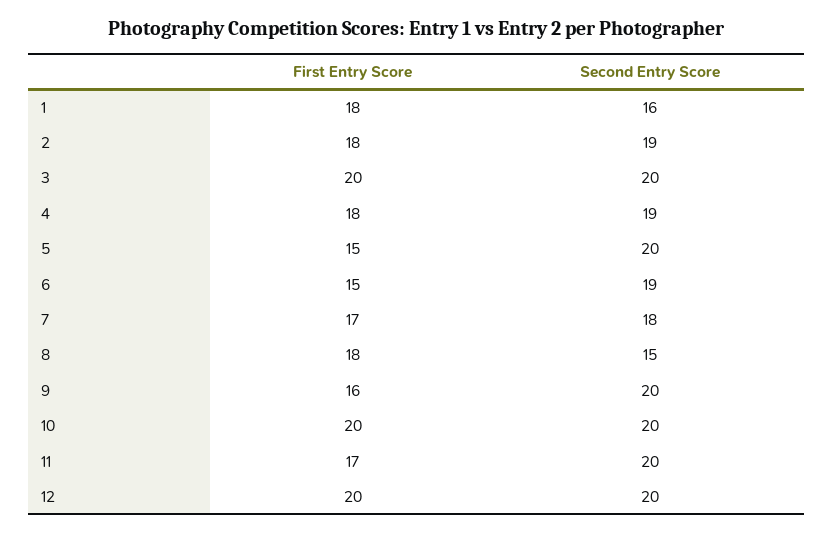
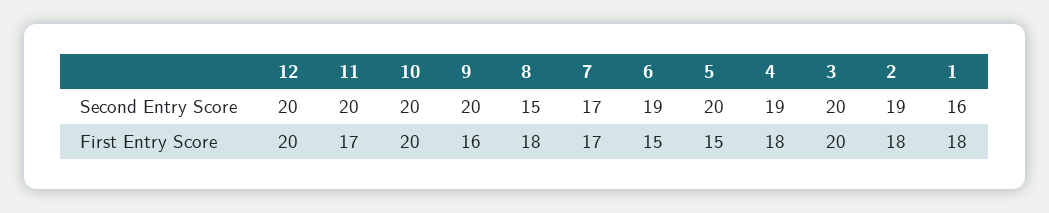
Second Entry Score, 7: 18 -> 17

